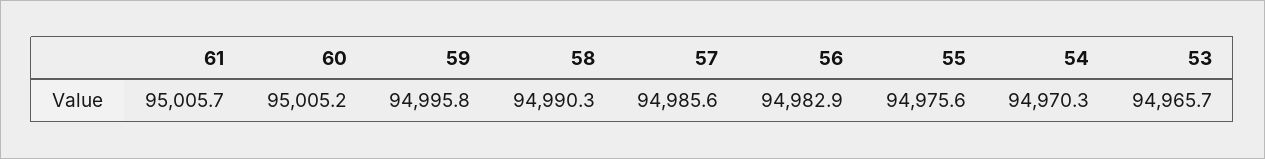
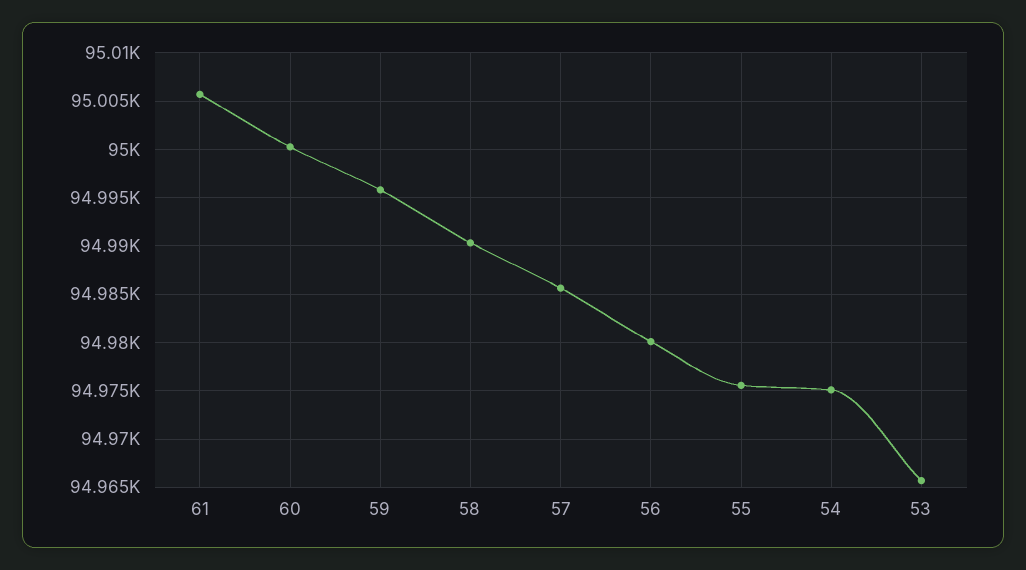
60: 95005.2 -> 95000
56: 94982.9 -> 94980
54: 94970.3 -> 94975

